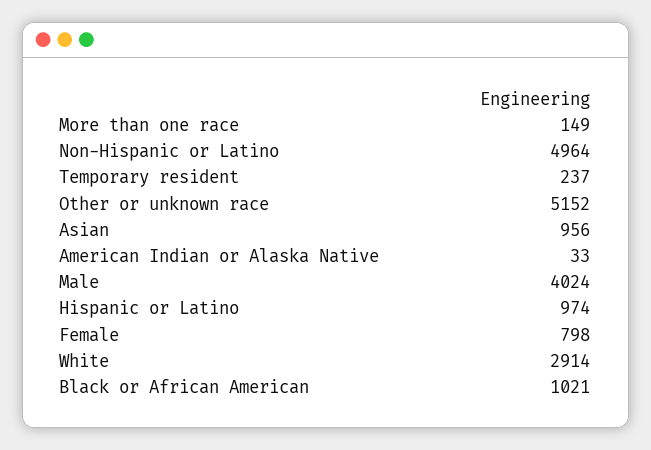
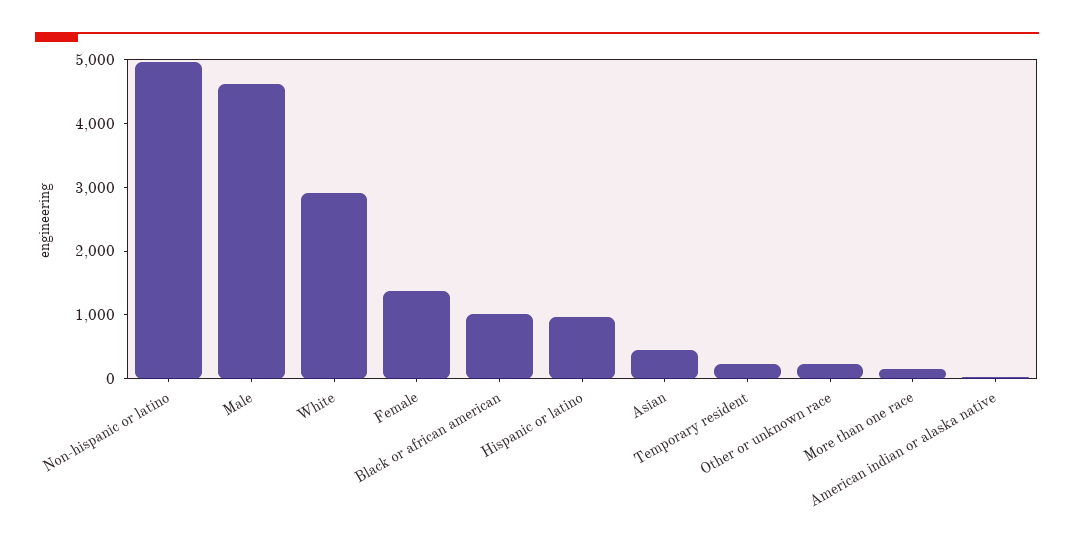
Other or unknown race: 5152 -> 200
Asian: 956 -> 400
Male: 4024 -> 4600
Female: 798 -> 1400

